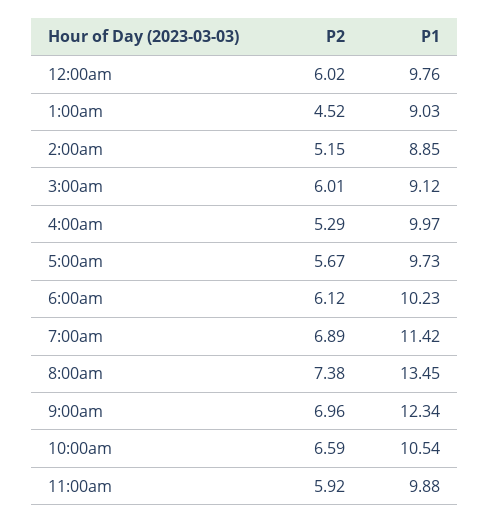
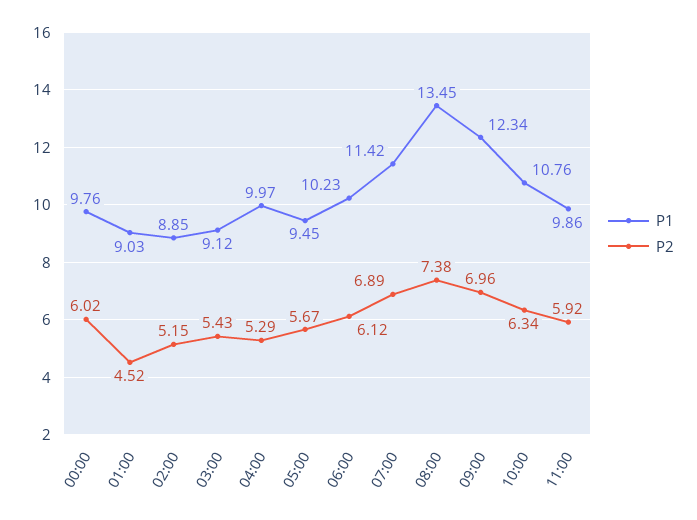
P2, 3:00am: 6.01 -> 5.43
P1, 5:00am: 9.73 -> 9.45
P2, 10:00am: 6.59 -> 6.34
P1, 10:00am: 10.54 -> 10.76
P1, 11:00am: 9.88 -> 9.86

